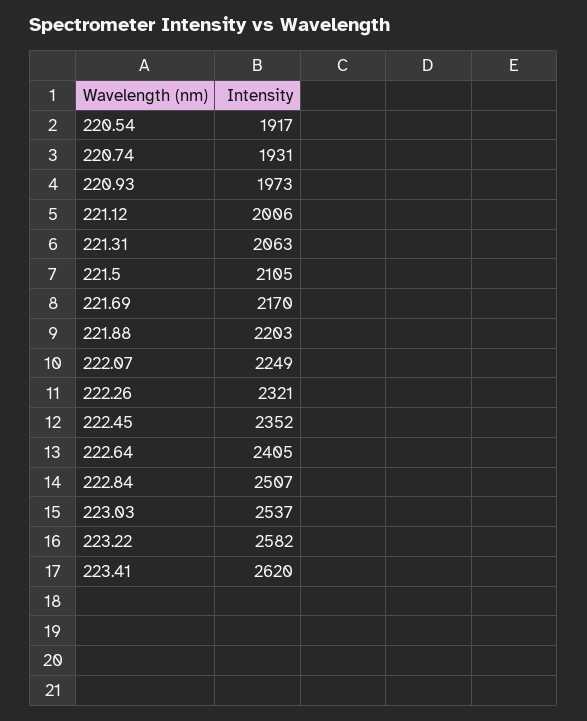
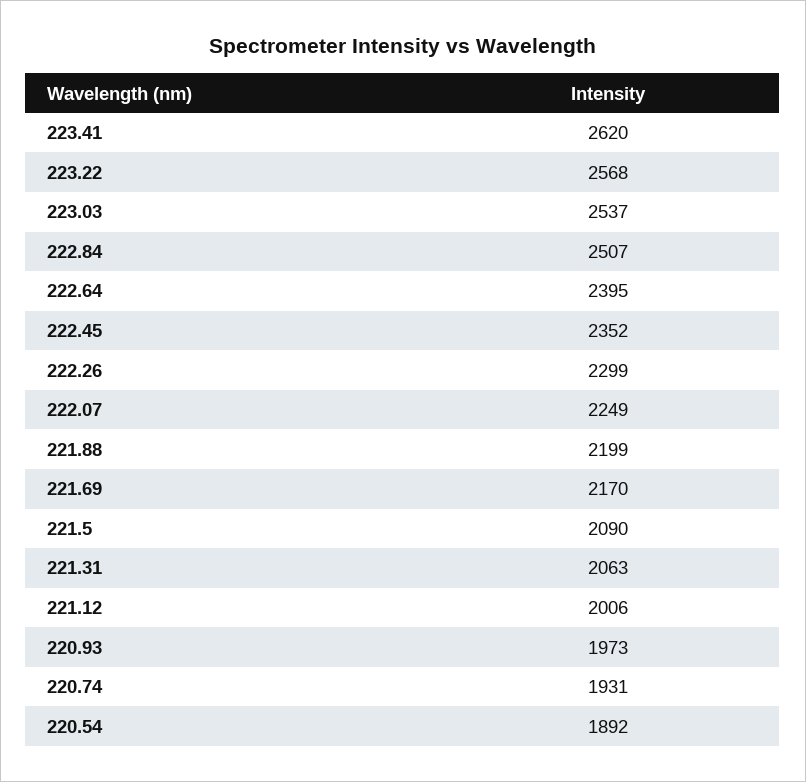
220.54: 1917 -> 1892
221.5: 2105 -> 2090
221.88: 2203 -> 2199
222.26: 2321 -> 2299
222.64: 2405 -> 2395
223.22: 2582 -> 2568

